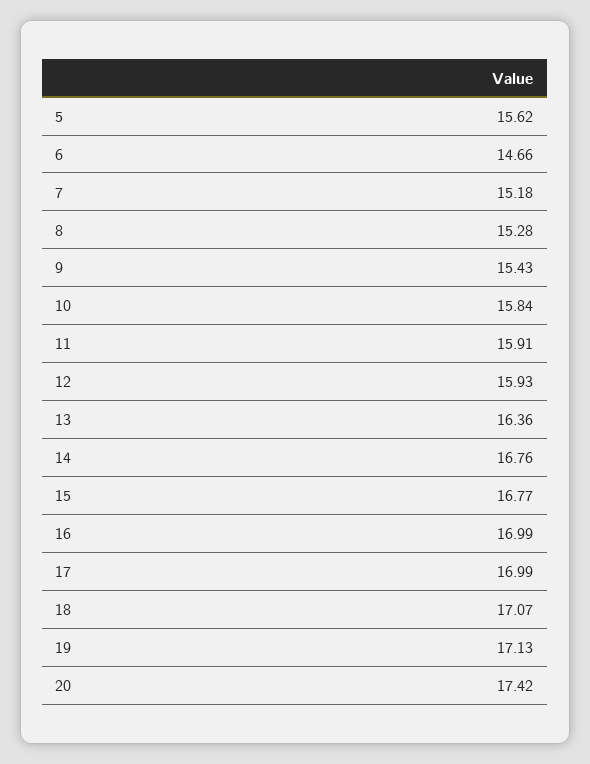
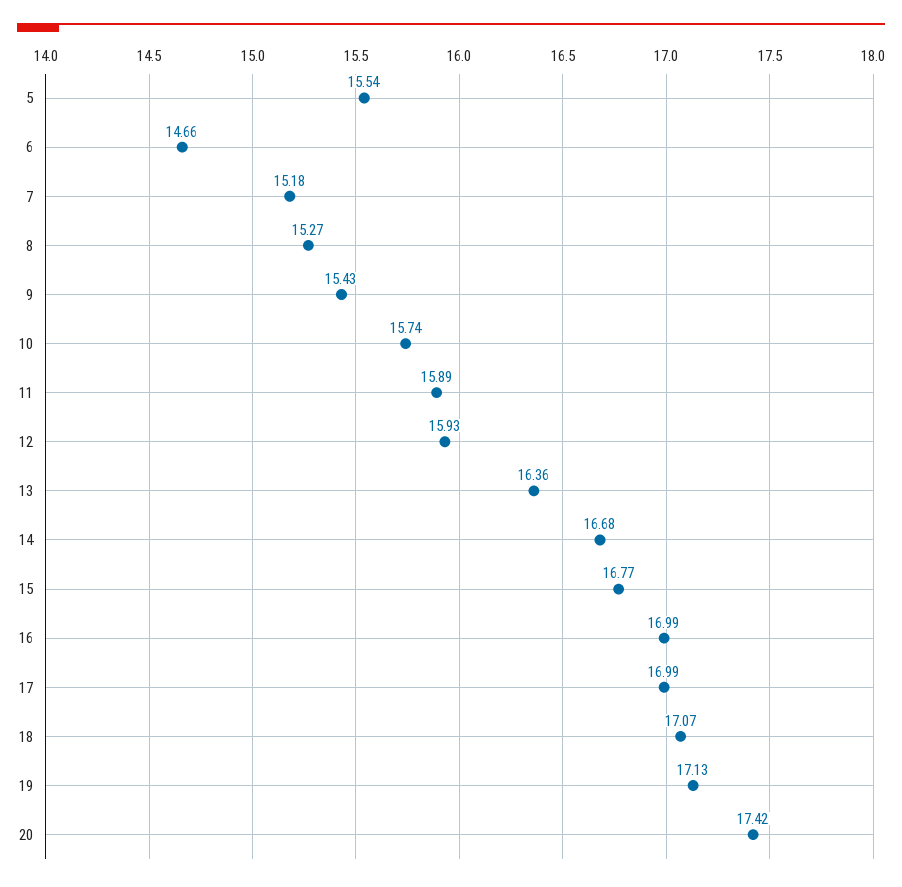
5: 15.62 -> 15.54
8: 15.28 -> 15.27
10: 15.84 -> 15.74
11: 15.91 -> 15.89
14: 16.76 -> 16.68

